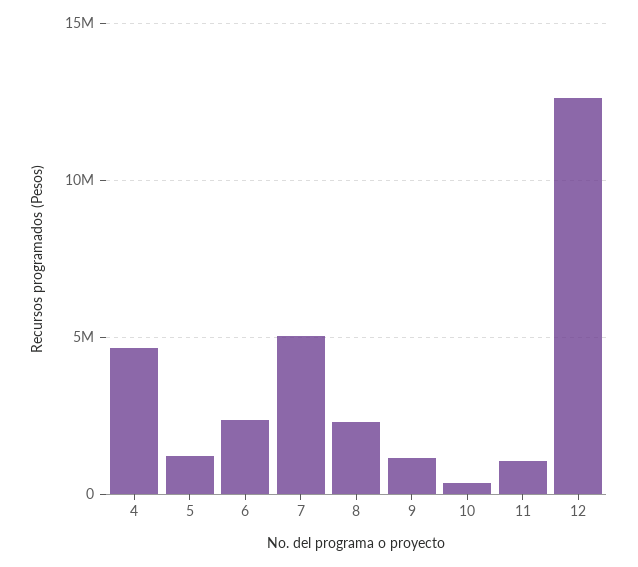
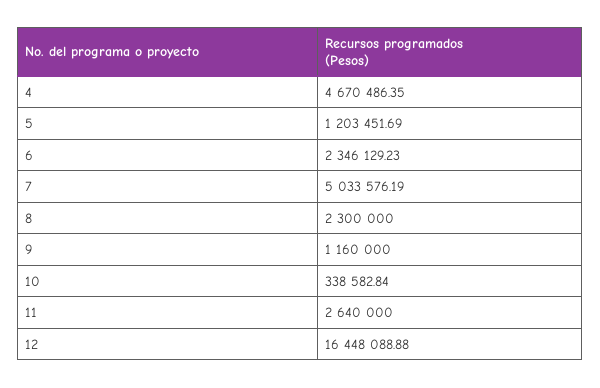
11: 1000000 -> 2640000
12: 12500000 -> 16448088.88

